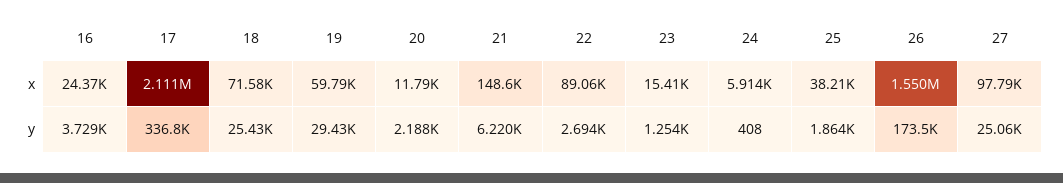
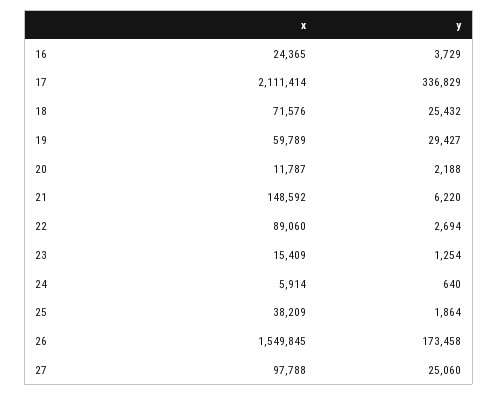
24, y: 408 -> 640

